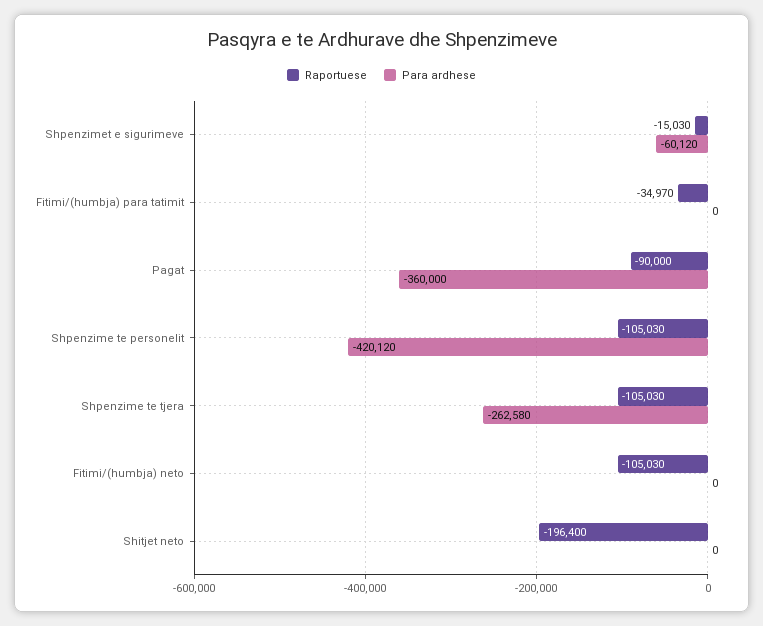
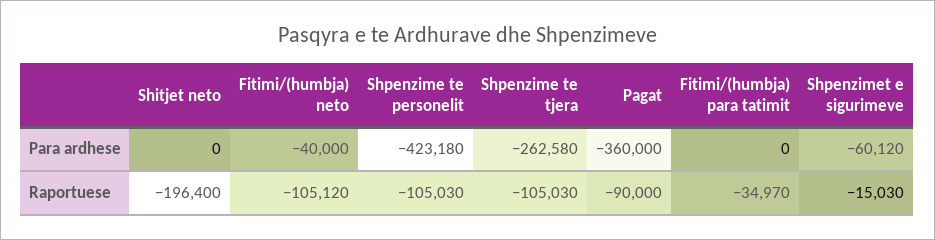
Para ardhese, Shpenzime te personelit: -420120 -> -423180
Raportuese, Fitimi/(humbja) neto: -105030 -> -105120
Para ardhese, Fitimi/(humbja) neto: 0 -> -40000

